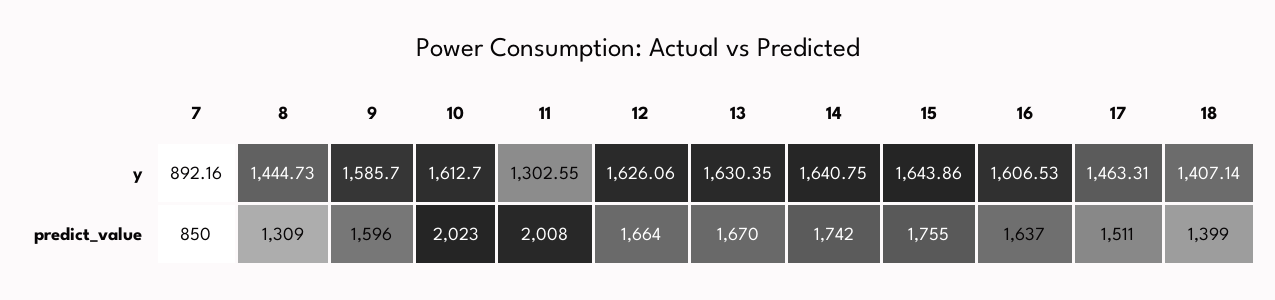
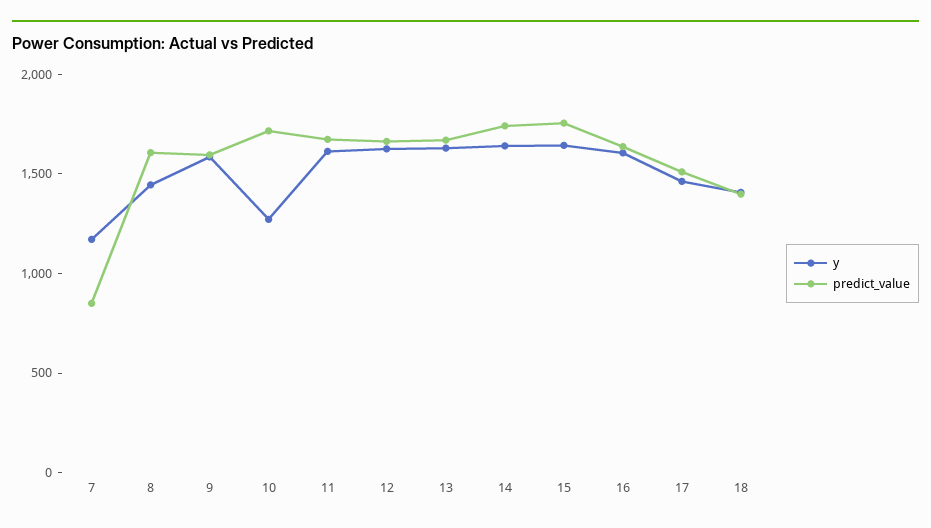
y, 7: 892.16 -> 1200
y, 10: 1612.7 -> 1300
y, 11: 1302.55 -> 1600
predict_value, 8: 1309 -> 1600
predict_value, 10: 2023 -> 1700
predict_value, 11: 2008 -> 1700

